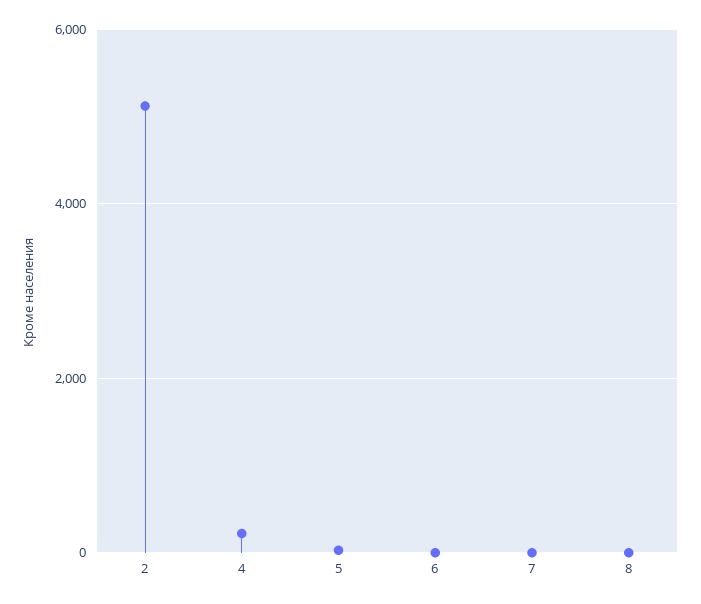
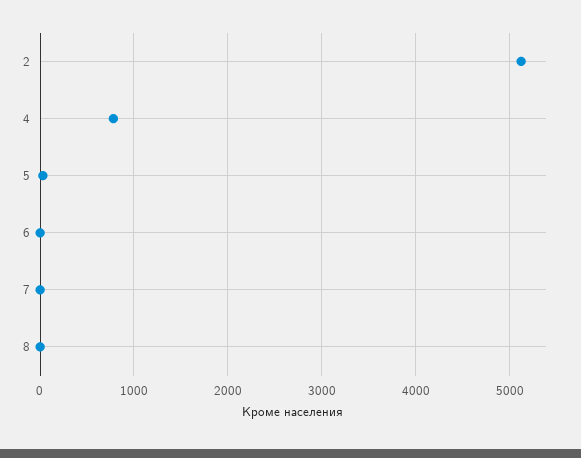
4: 200 -> 800

